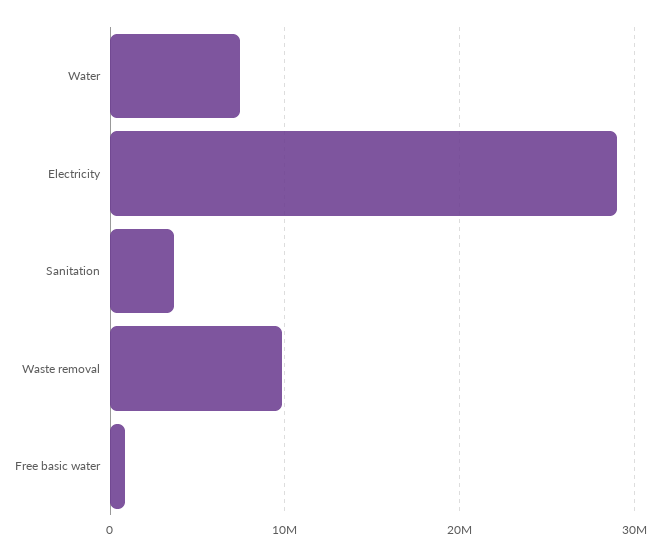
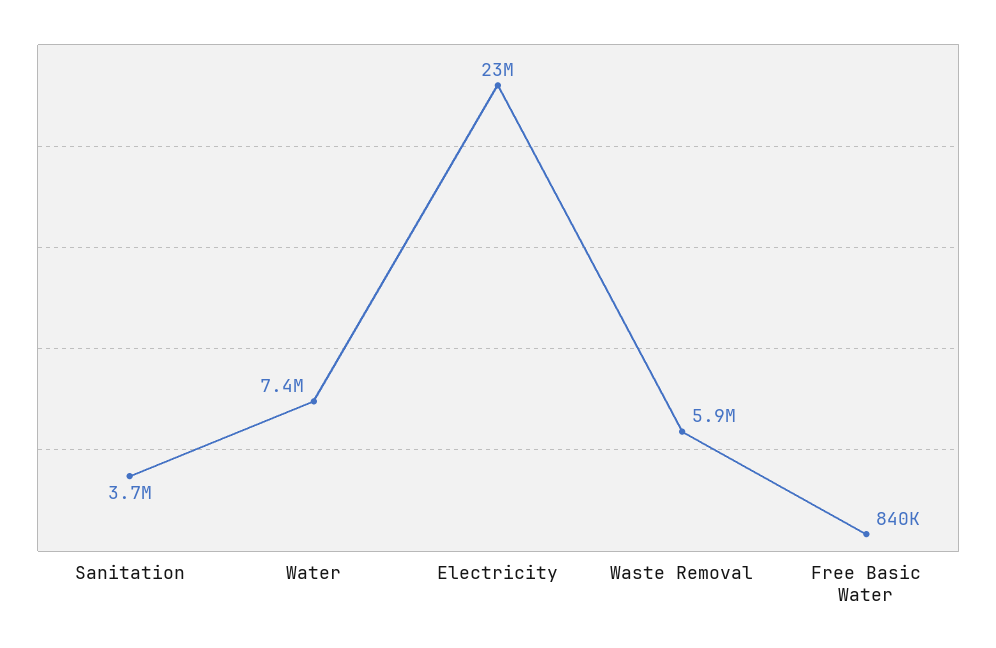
Electricity: 29000000 -> 23000000
Waste removal: 10000000 -> 5900000

